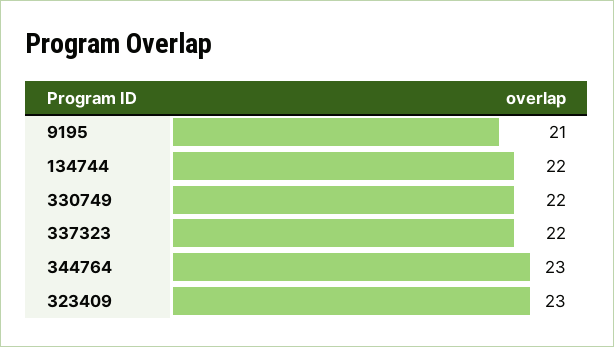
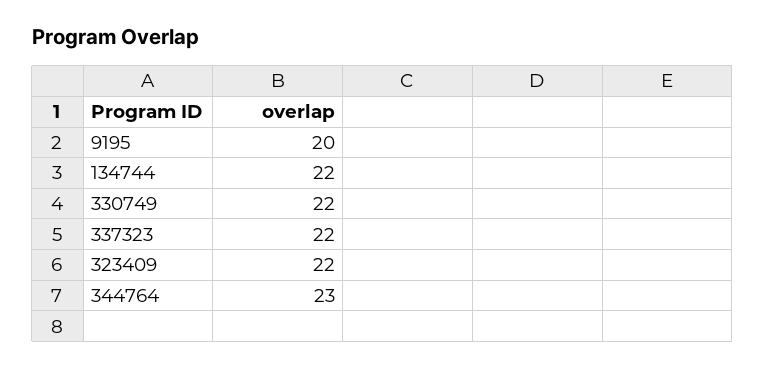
9195: 21 -> 20
323409: 23 -> 22

